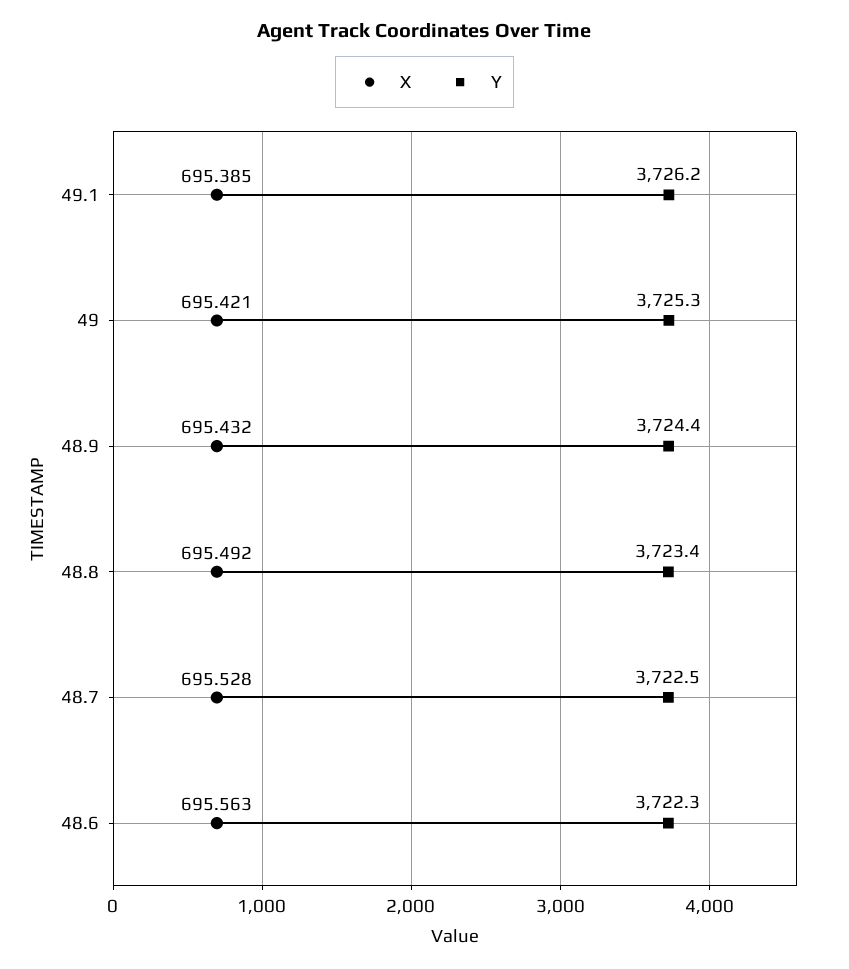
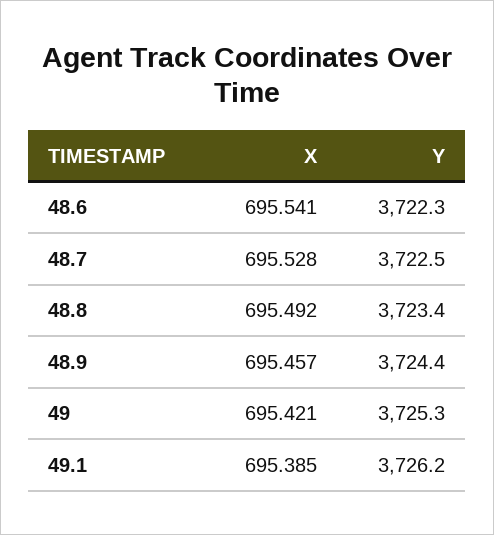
X, 48.9: 695.432 -> 695.457
X, 48.6: 695.563 -> 695.541

